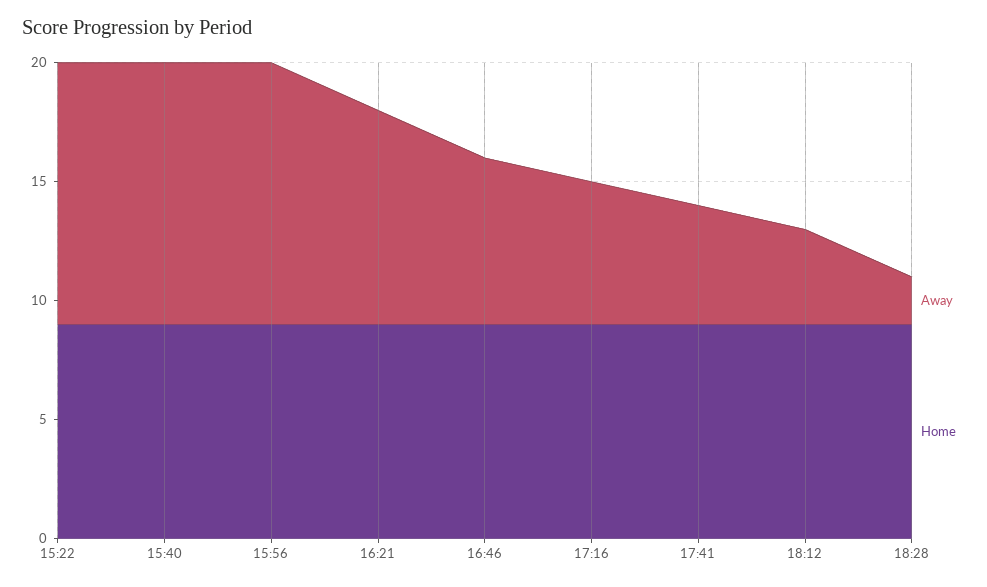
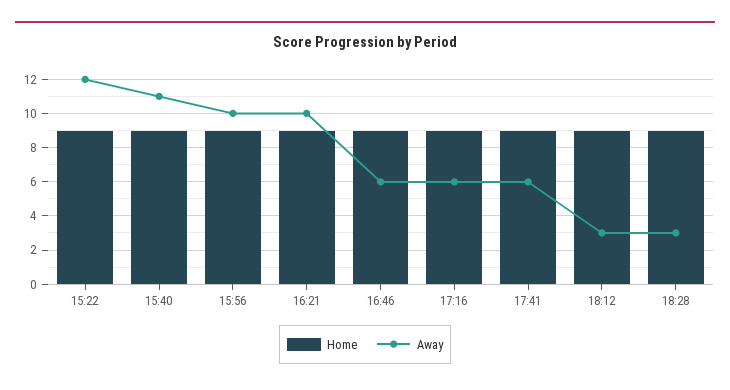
Away, 15:22: 11 -> 12
Away, 15:56: 11 -> 10
Away, 16:21: 9 -> 10
Away, 16:46: 7 -> 6
Away, 17:41: 5 -> 6
Away, 18:12: 4 -> 3
Away, 18:28: 2 -> 3

